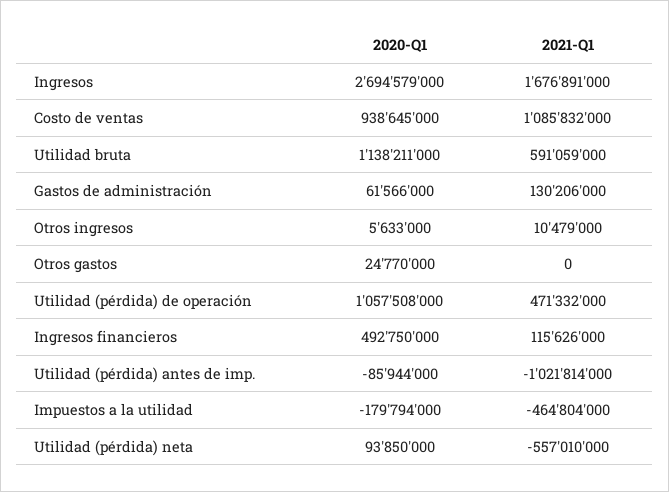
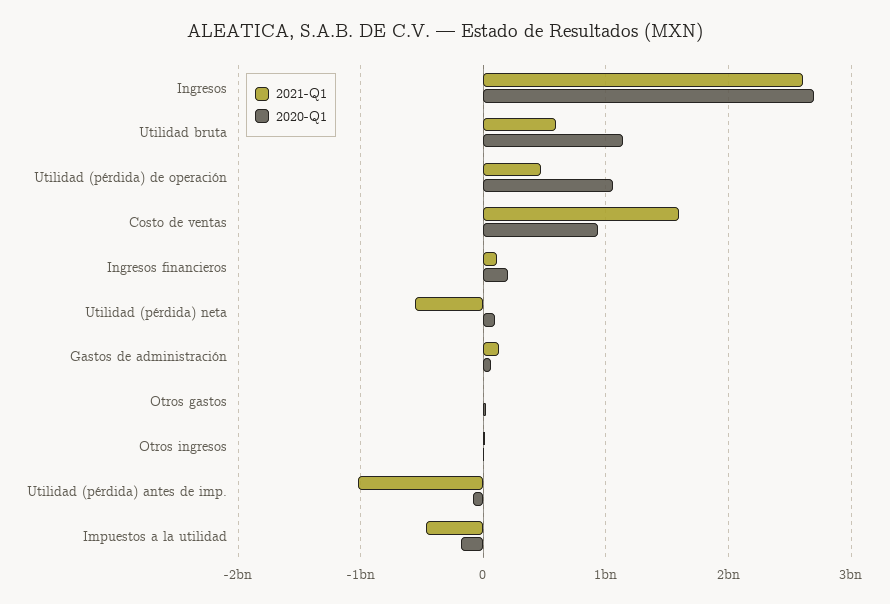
2021-Q1, Ingresos: 1676891000 -> 2600000000
2021-Q1, Costo de ventas: 1085832000 -> 1600000000
2020-Q1, Ingresos financieros: 492750000 -> 200000000

